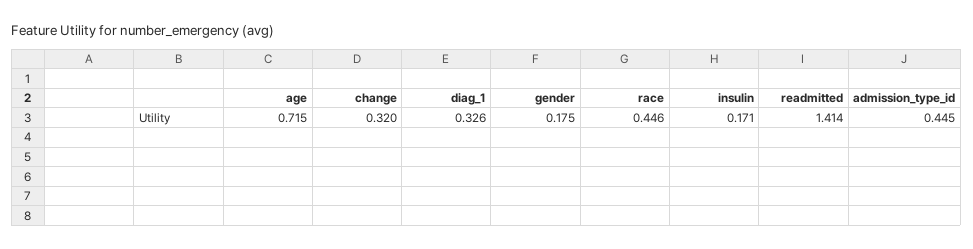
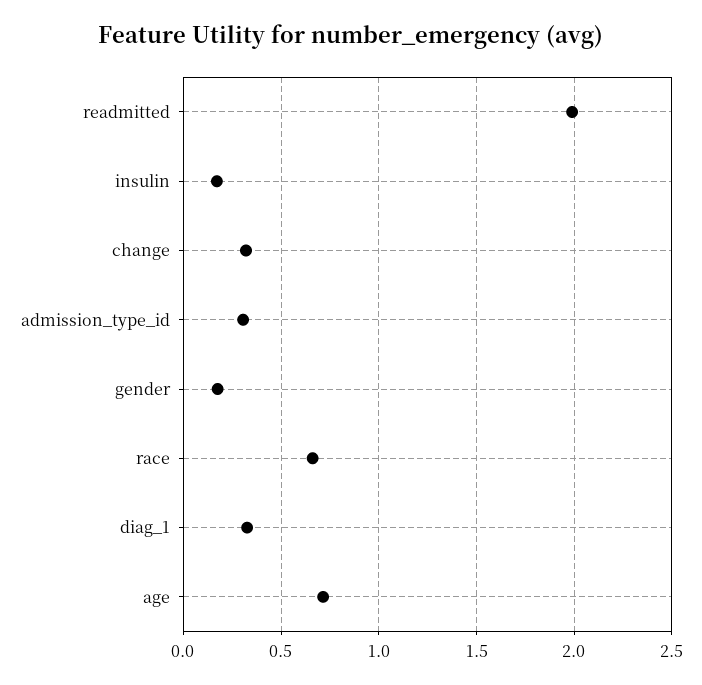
race: 0.446 -> 0.65
readmitted: 1.414 -> 2
admission_type_id: 0.445 -> 0.3

